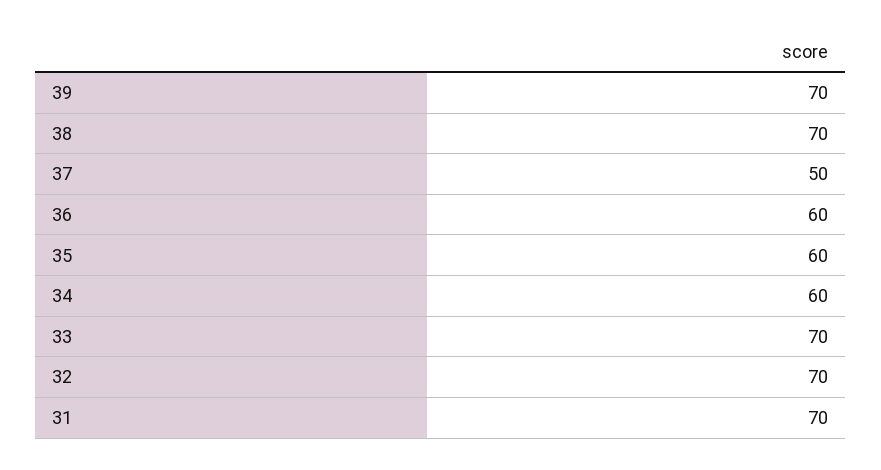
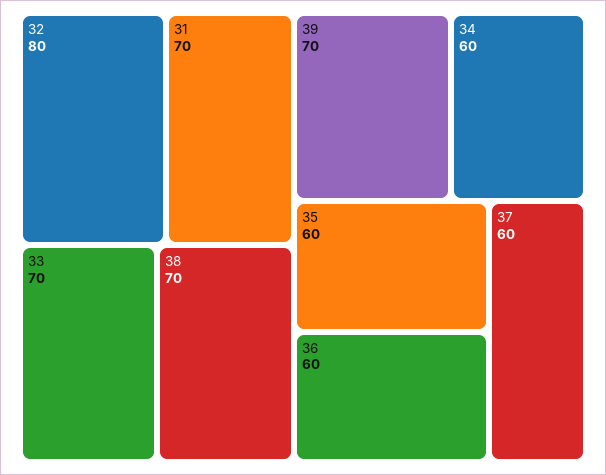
37: 50 -> 60
32: 70 -> 80

